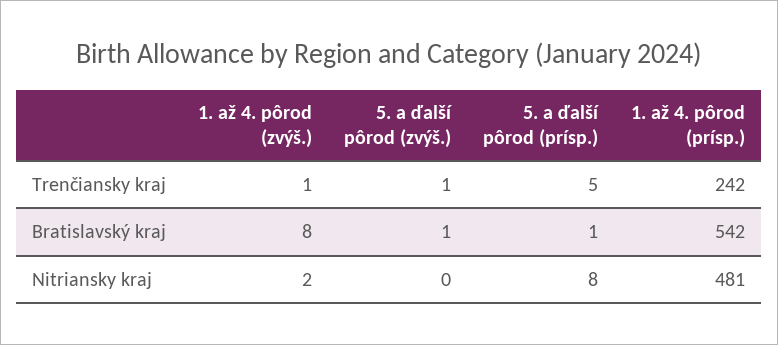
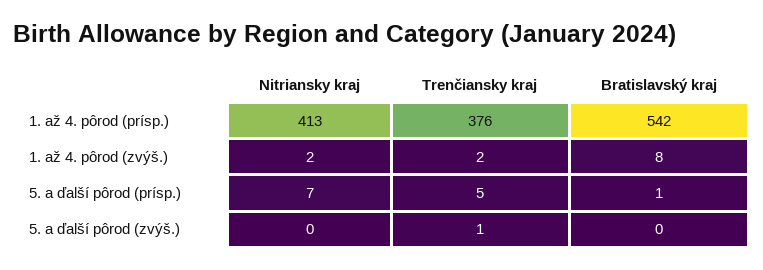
1. až 4. pôrod (zvýš.), Trenčiansky kraj: 1 -> 2
1. až 4. pôrod (prísp.), Trenčiansky kraj: 242 -> 376
5. a ďalší pôrod (zvýš.), Bratislavský kraj: 1 -> 0
5. a ďalší pôrod (prísp.), Nitriansky kraj: 8 -> 7
1. až 4. pôrod (prísp.), Nitriansky kraj: 481 -> 413

